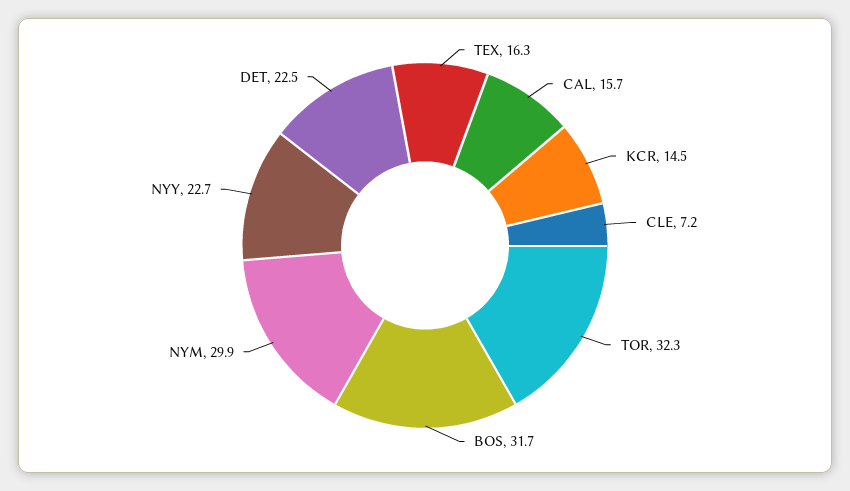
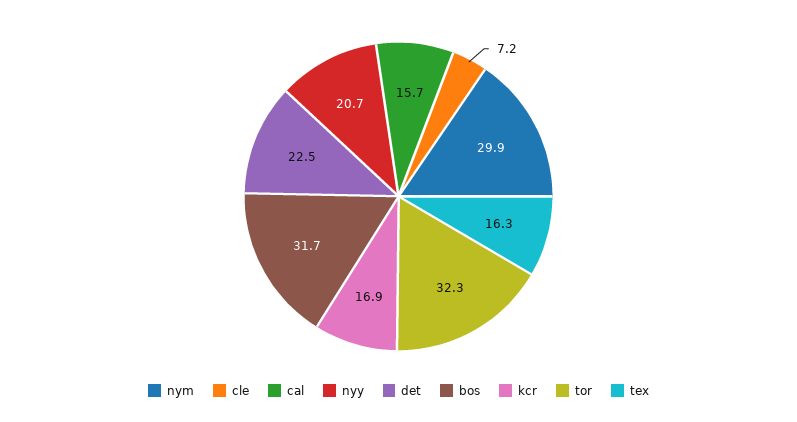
KCR: 14.5 -> 16.9
NYY: 22.7 -> 20.7

